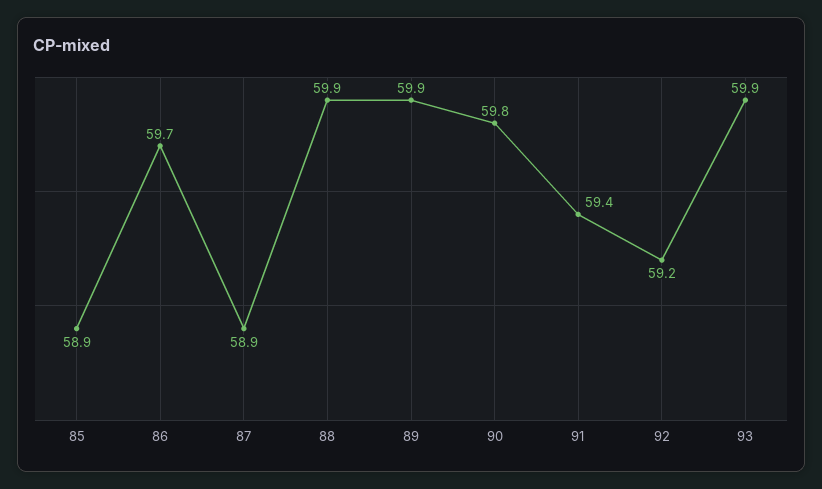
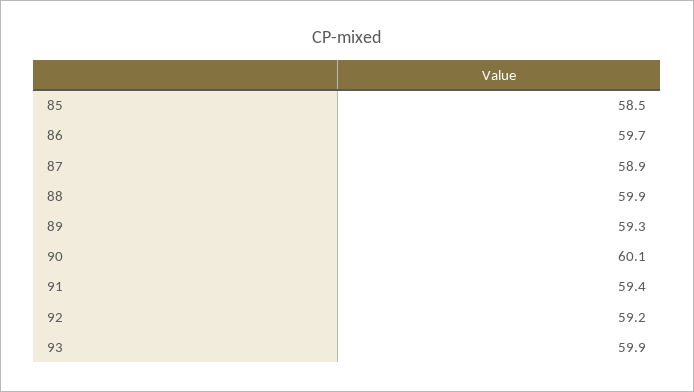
85: 58.9 -> 58.5
89: 59.9 -> 59.3
90: 59.8 -> 60.1

